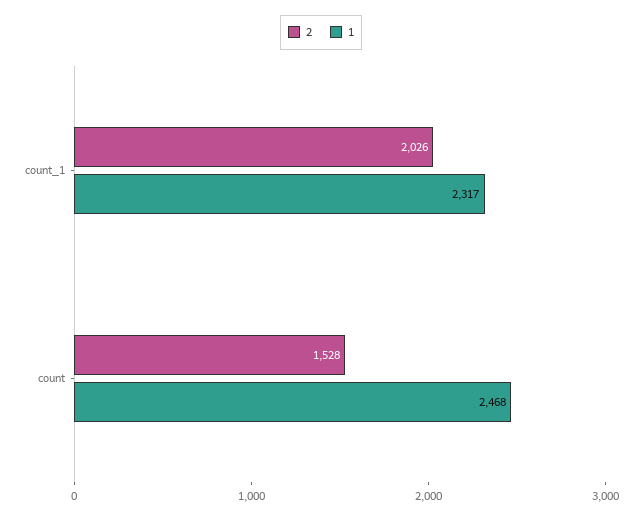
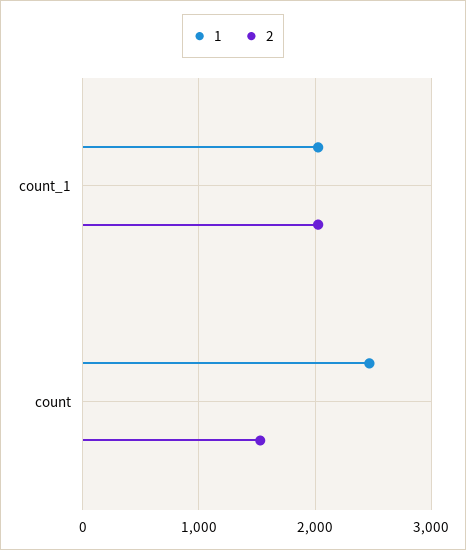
1, count_1: 2317 -> 2000

